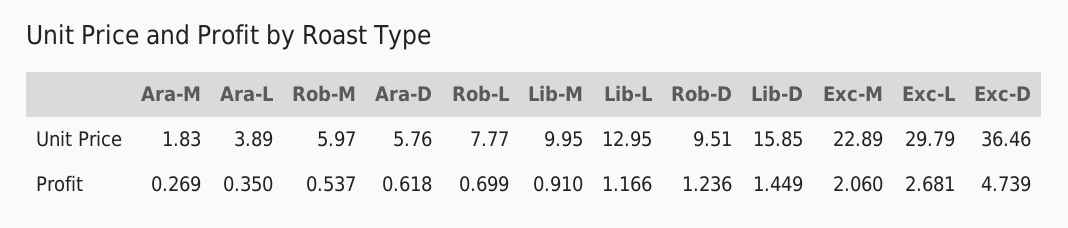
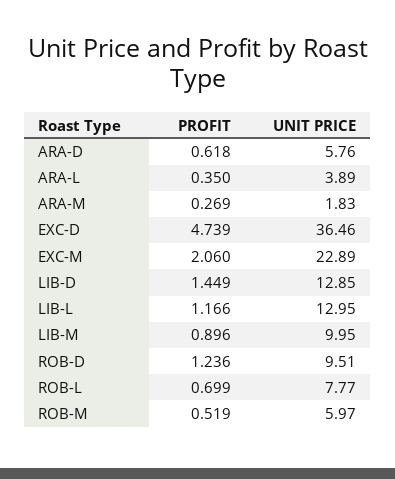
Lib-D, Unit Price: 15.85 -> 12.85
Exc-L, Unit Price: 29.79 -> none
Rob-M, Profit: 0.537 -> 0.519
Lib-M, Profit: 0.91 -> 0.896
Exc-L, Profit: 2.681 -> none

